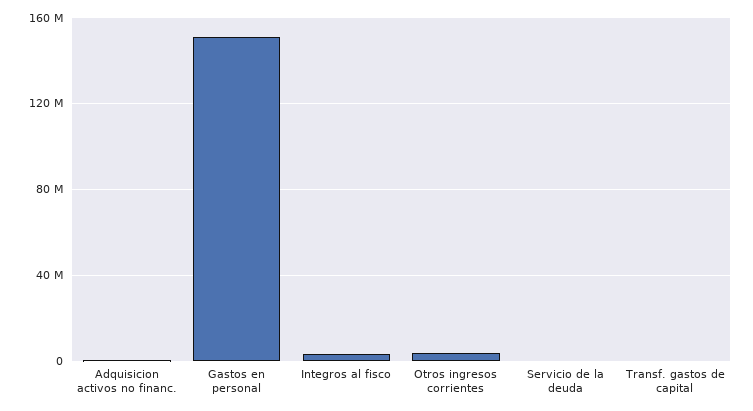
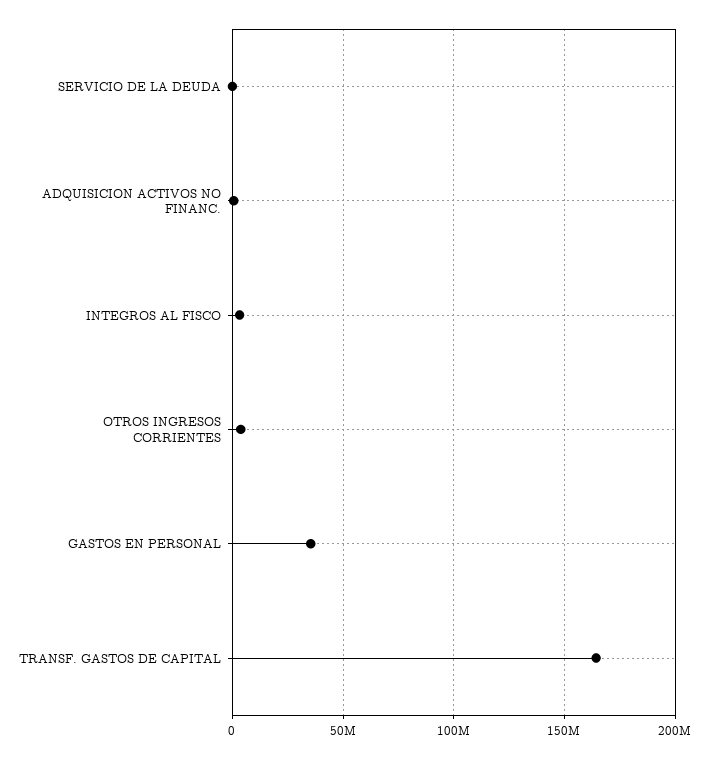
Gastos en personal: 150000000 -> 35000000
Transf. gastos de capital: 0 -> 165000000

